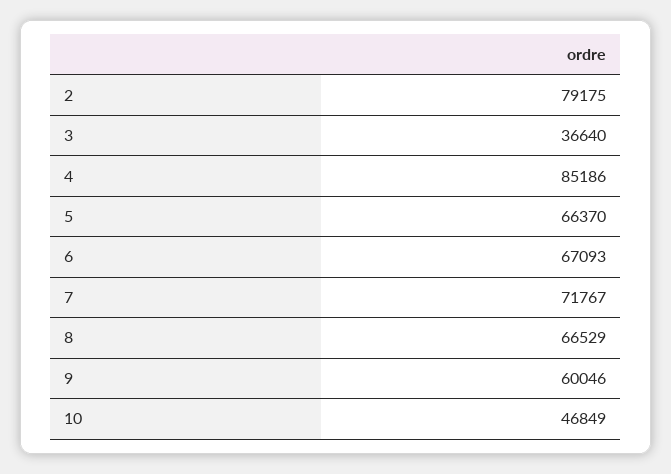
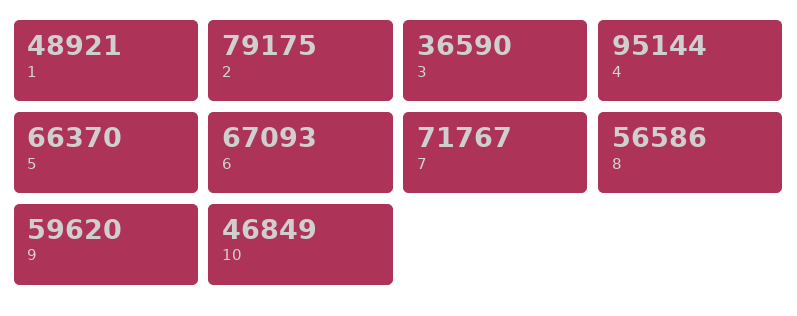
3: 36640 -> 36590
4: 85186 -> 95144
8: 66529 -> 56586
9: 60046 -> 59620
1: none -> 48921

